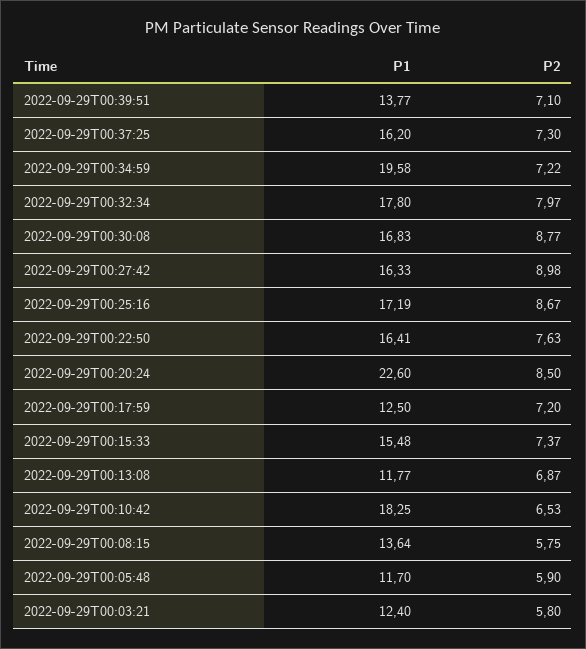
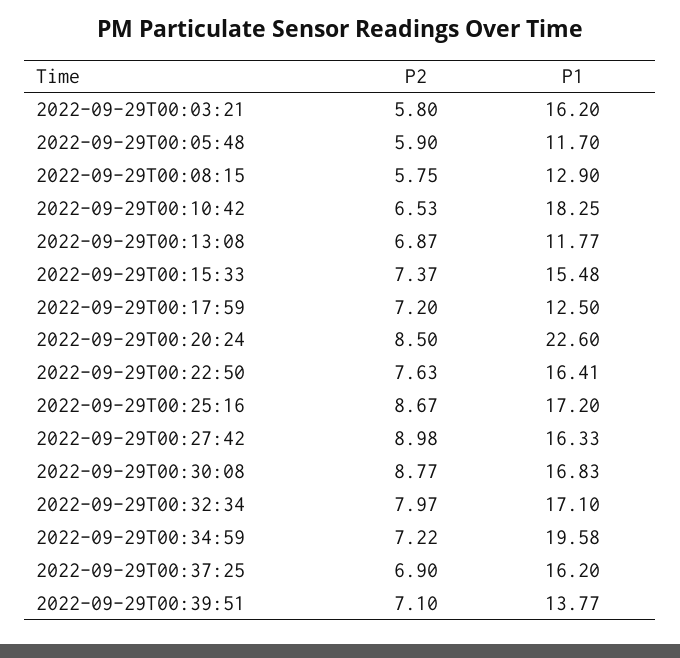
P2, 2022-09-29T00:37:25: 7.3 -> 6.9
P1, 2022-09-29T00:32:34: 17.8 -> 17.1
P1, 2022-09-29T00:25:16: 17.19 -> 17.2
P1, 2022-09-29T00:08:15: 13.64 -> 12.9
P1, 2022-09-29T00:03:21: 12.4 -> 16.2

